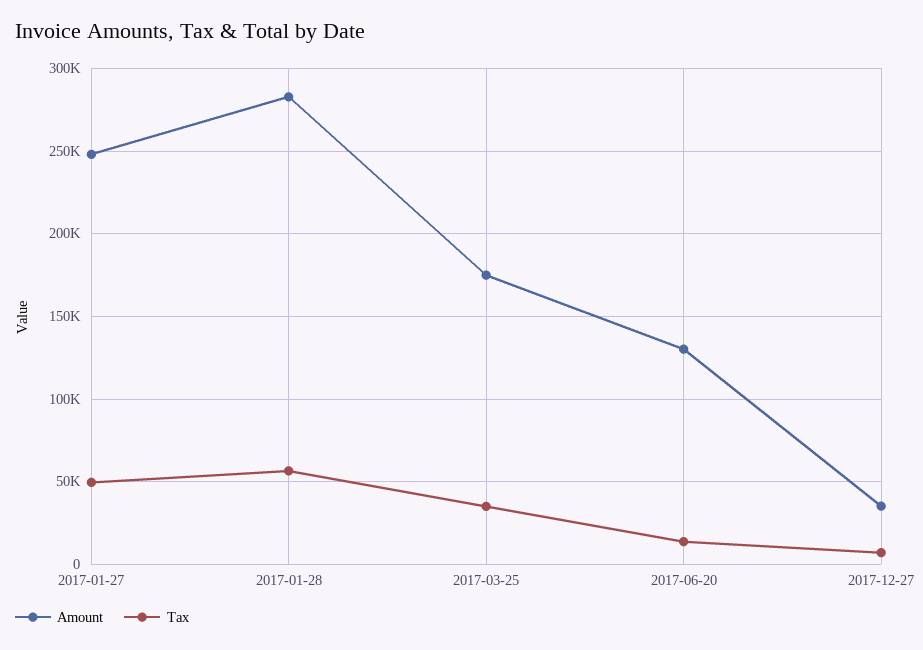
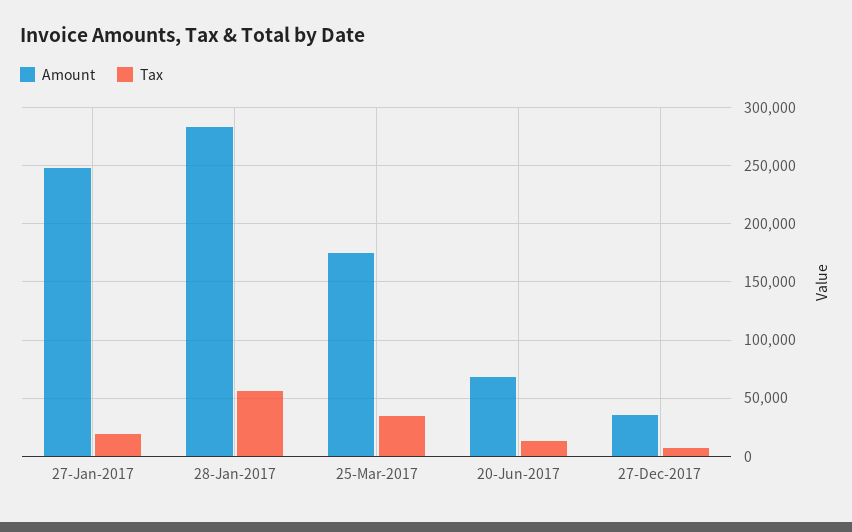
Tax, 2017-01-27: 50000 -> 20000
Amount, 2017-06-20: 130000 -> 70000

